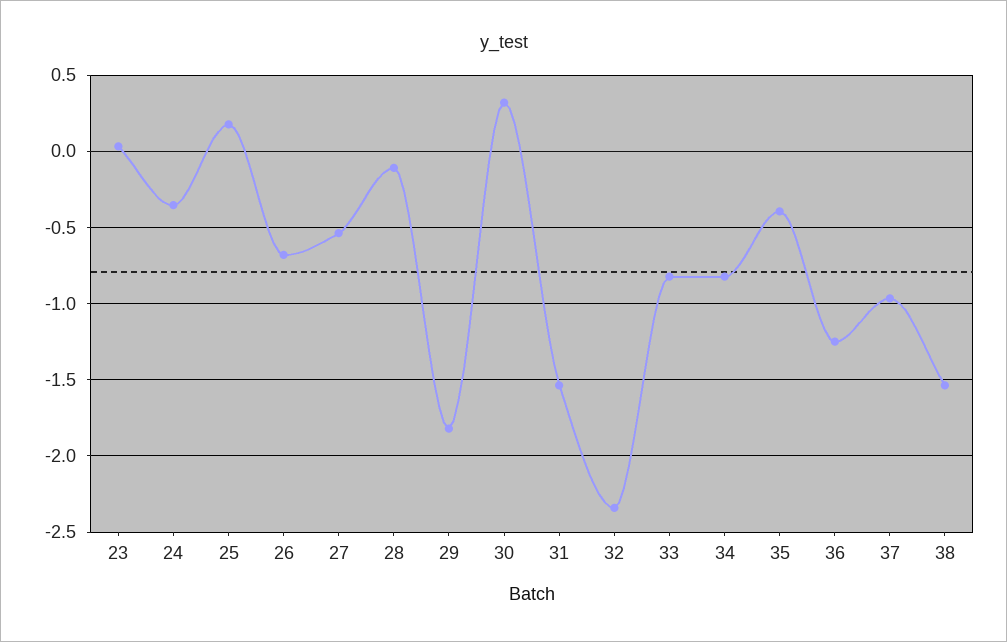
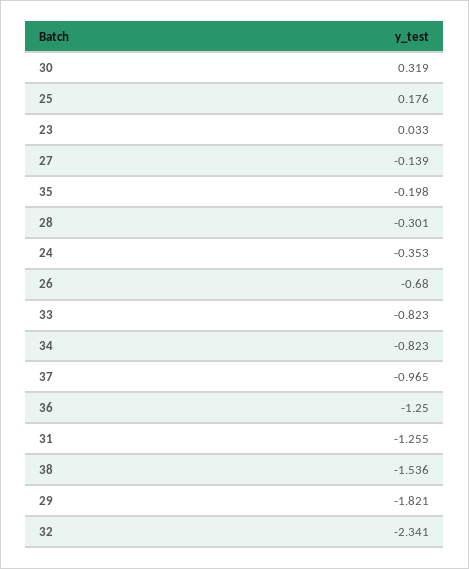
27: -0.55 -> -0.139
28: -0.1 -> -0.301
31: -1.55 -> -1.255
35: -0.4 -> -0.198

